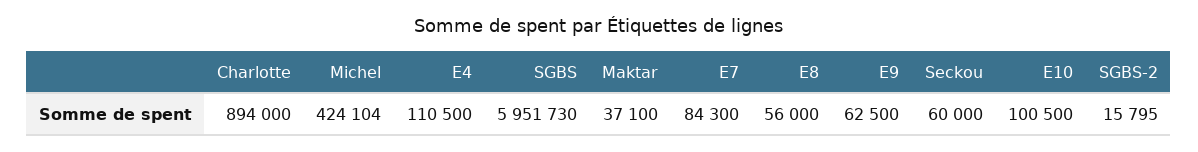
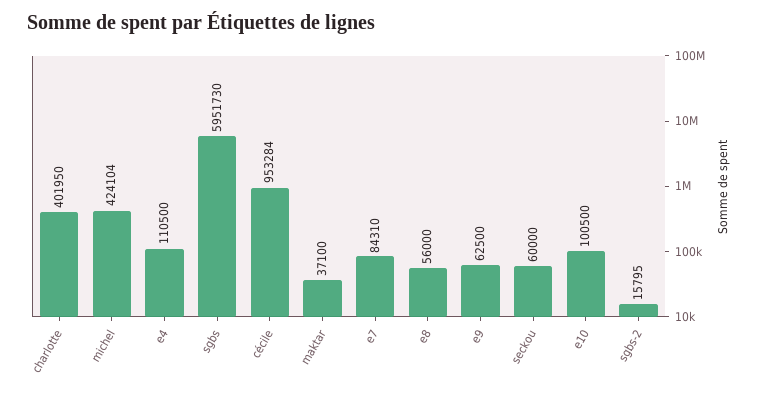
Charlotte: 894000 -> 401950
E7: 84300 -> 84310
cécile: none -> 953284

